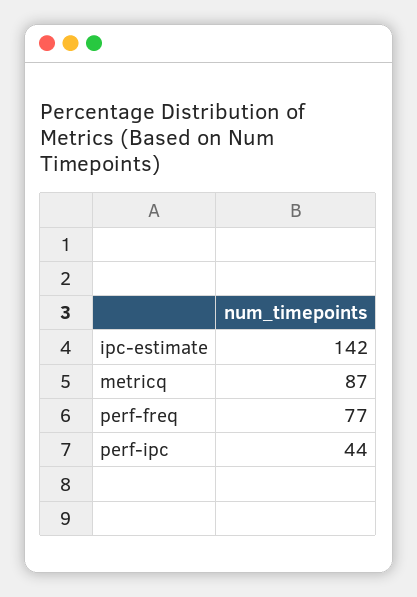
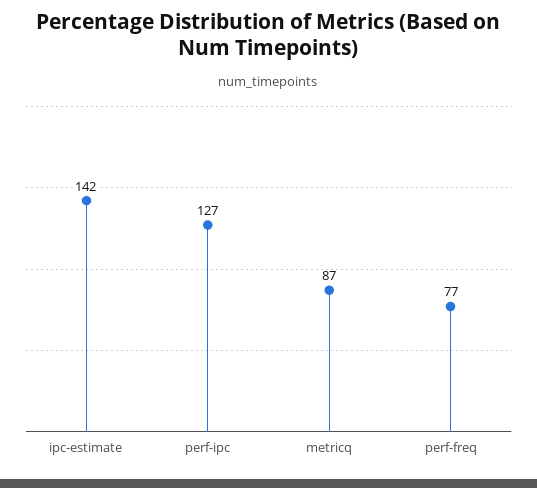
perf-ipc: 44 -> 127

